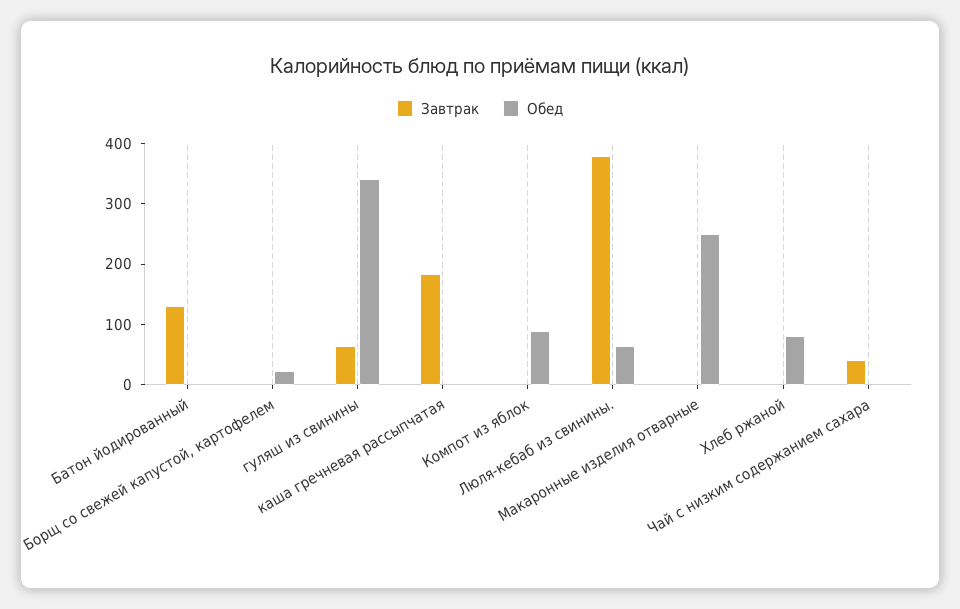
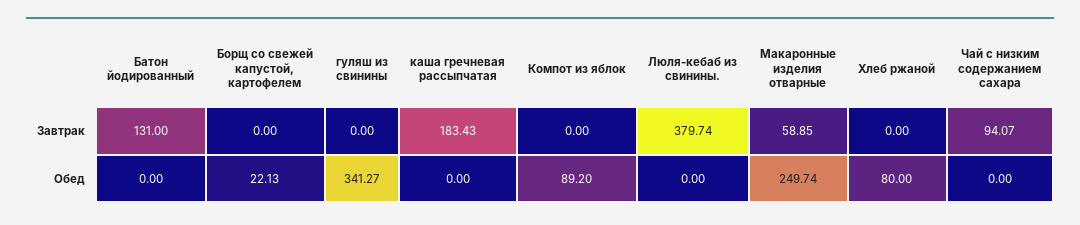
Завтрак, гуляш из свинины: 60 -> 0
Обед, Люля-кебаб из свинины.: 60 -> 0
Завтрак, Макаронные изделия отварные: 0 -> 58.85
Завтрак, Чай с низким содержанием сахара: 40 -> 94.07

